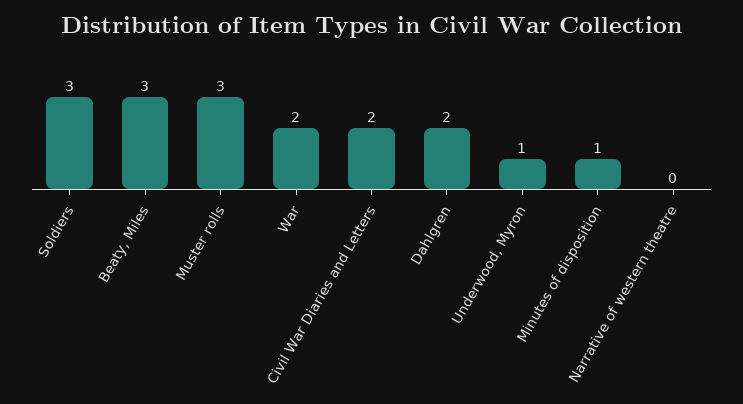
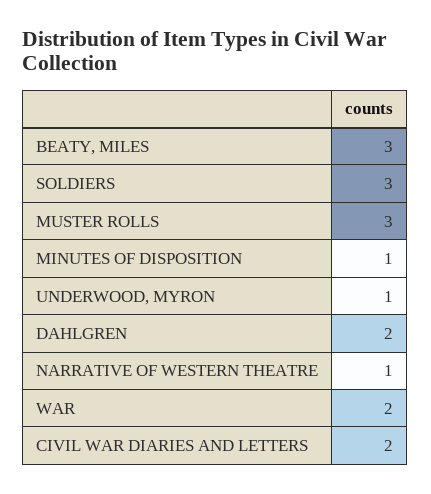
Narrative of western theatre: 0 -> 1

